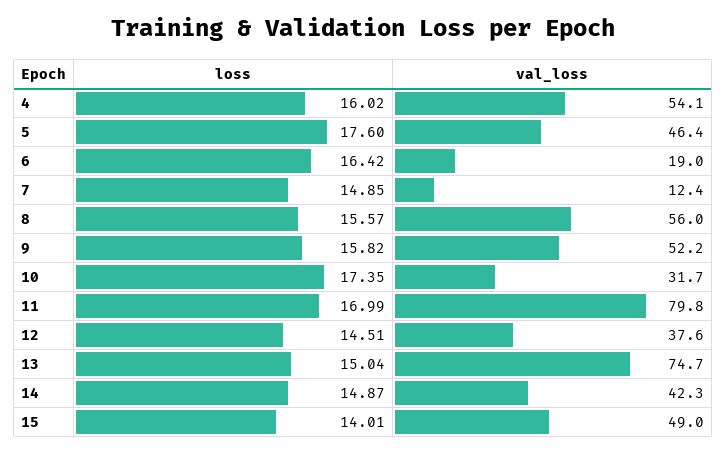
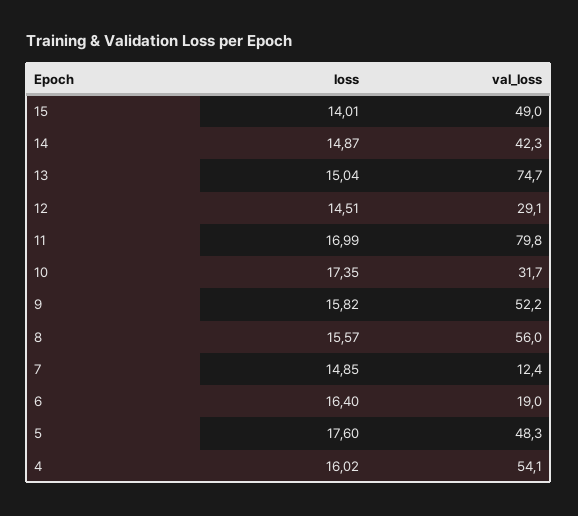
val_loss, 5: 46.4 -> 48.3
loss, 6: 16.42 -> 16.4
val_loss, 12: 37.6 -> 29.1

